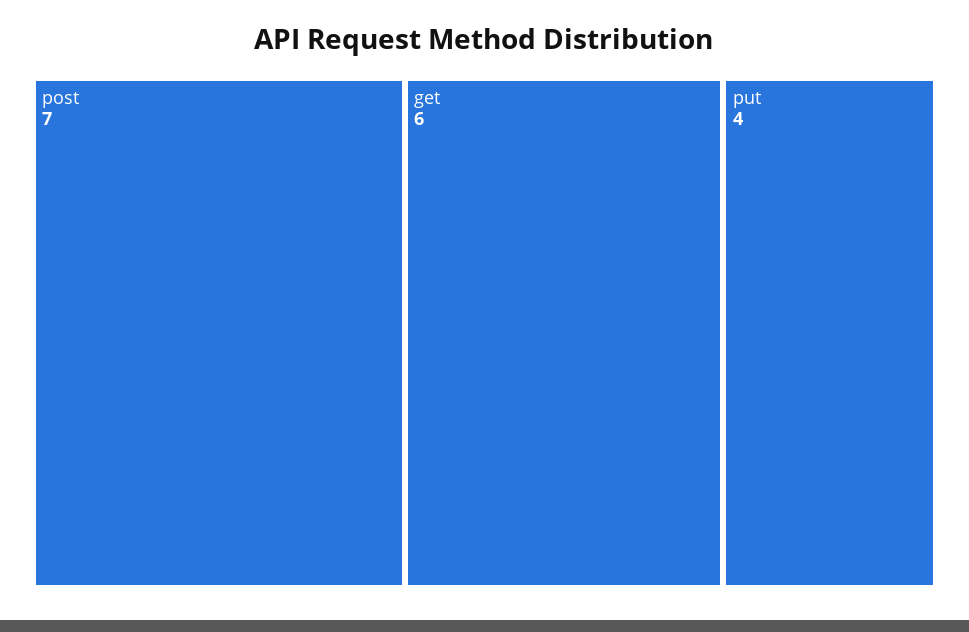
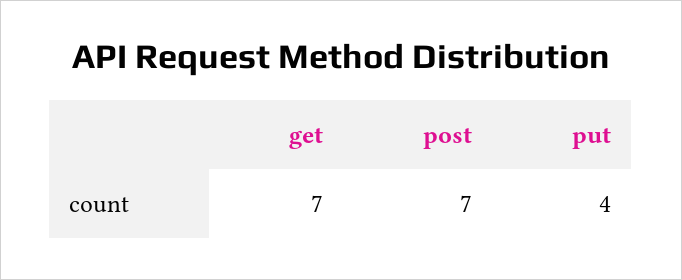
get: 6 -> 7

